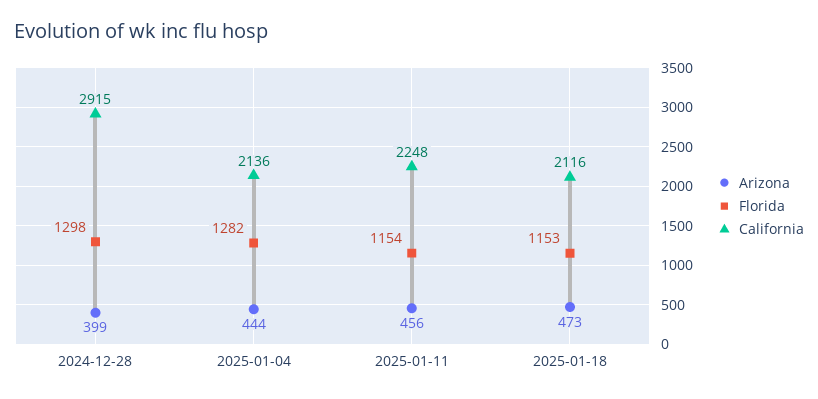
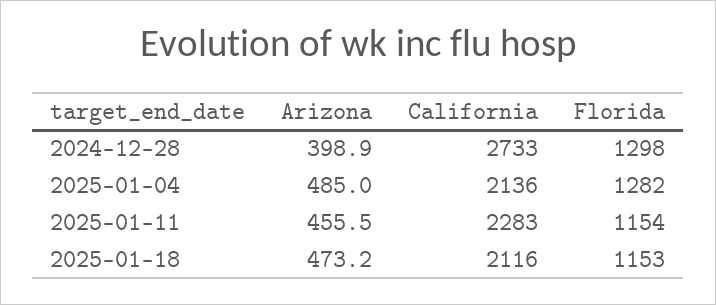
California, 2024-12-28: 2915 -> 2733
Arizona, 2025-01-04: 444 -> 485
California, 2025-01-11: 2248 -> 2283

